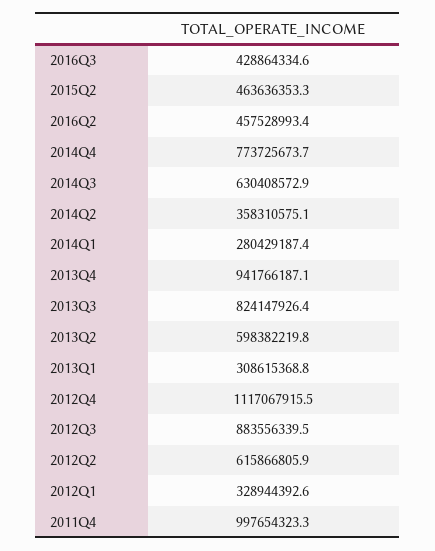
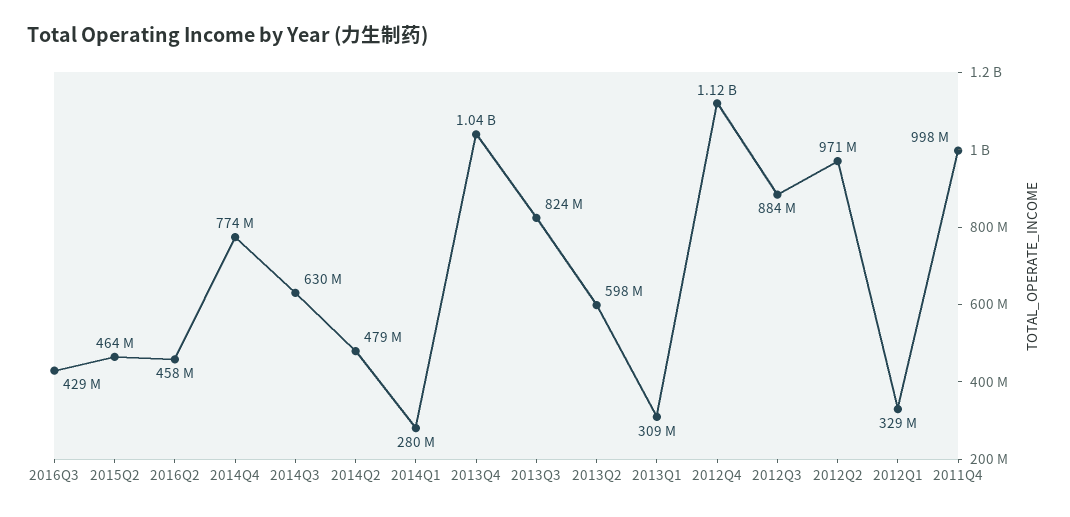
2014Q2: 358310575.1 -> 479000000
2013Q4: 941766187.1 -> 1040000000
2012Q2: 615866805.9 -> 971000000

